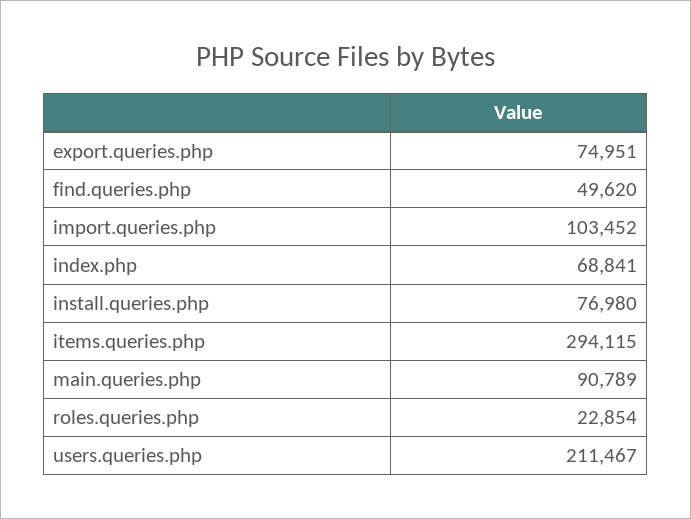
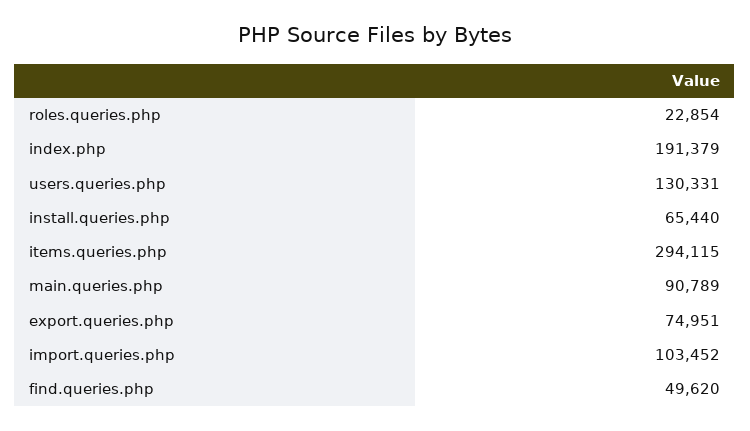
index.php: 68841 -> 191379
install.queries.php: 76980 -> 65440
users.queries.php: 211467 -> 130331

